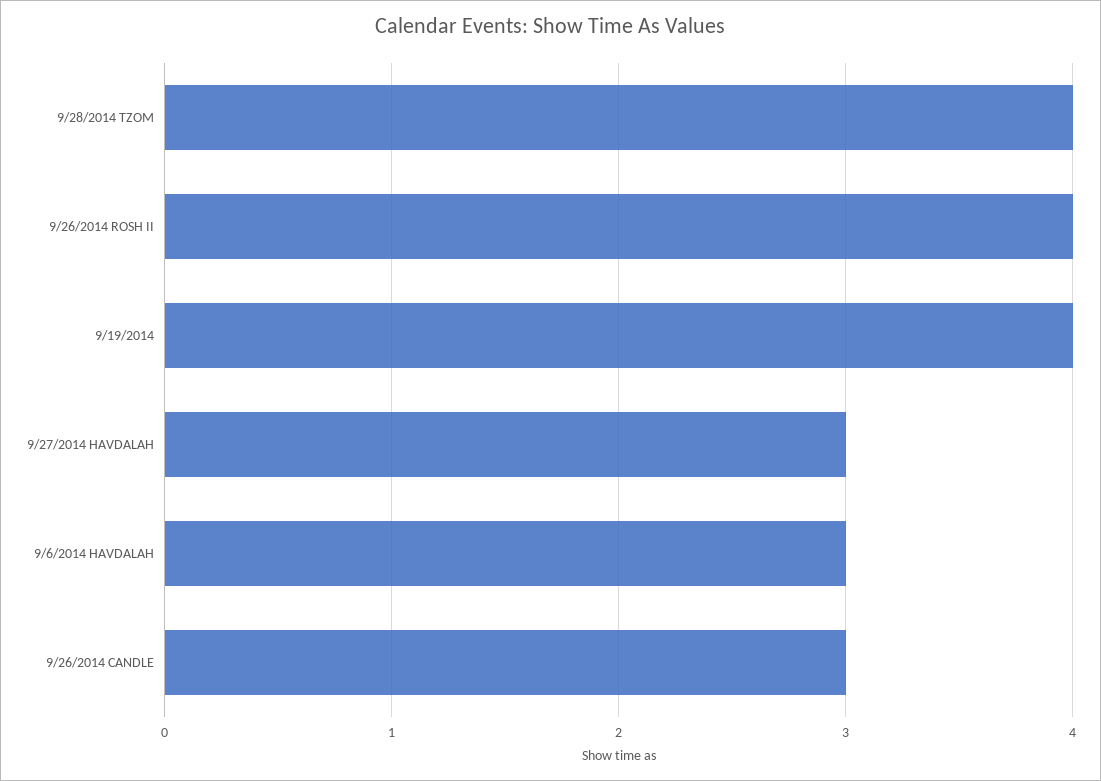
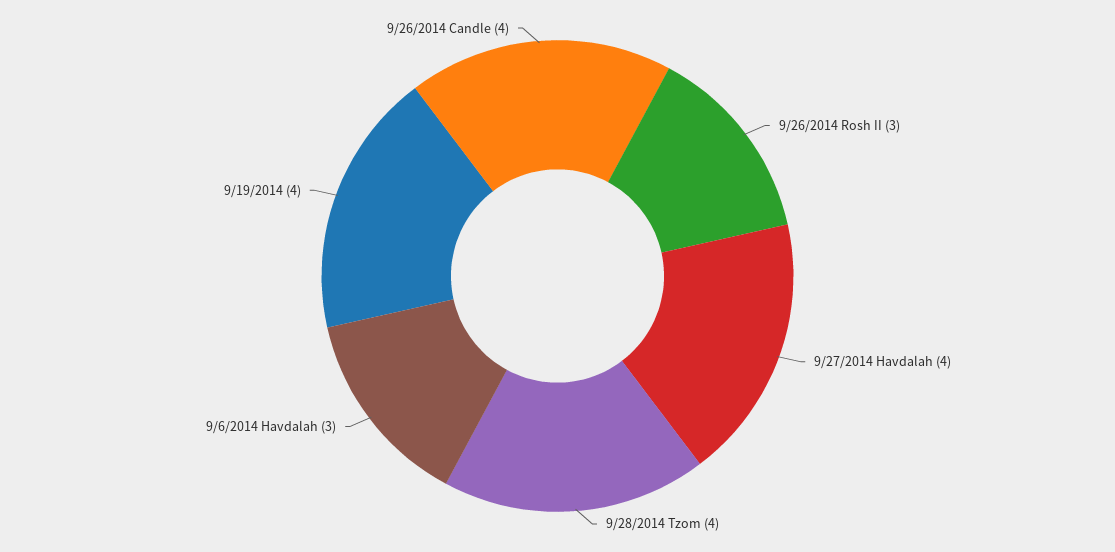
9/26/2014 ROSH II: 4 -> 3
9/27/2014 HAVDALAH: 3 -> 4
9/26/2014 CANDLE: 3 -> 4

